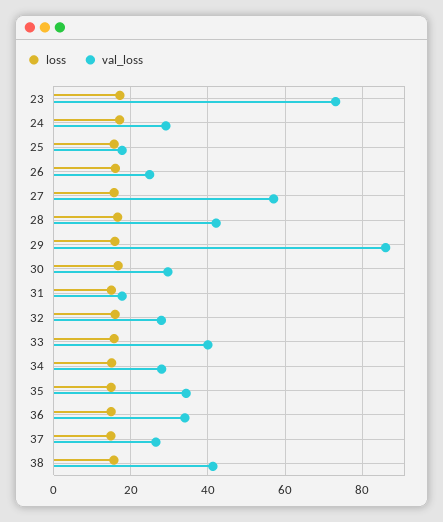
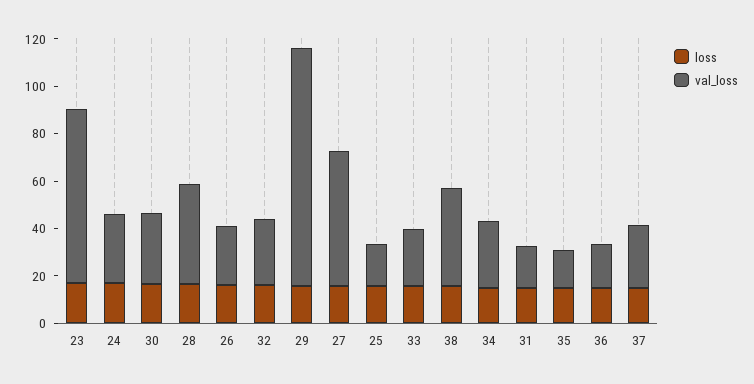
val_loss, 29: 86 -> 100
val_loss, 33: 40 -> 25
val_loss, 35: 34 -> 15
val_loss, 36: 34 -> 20

